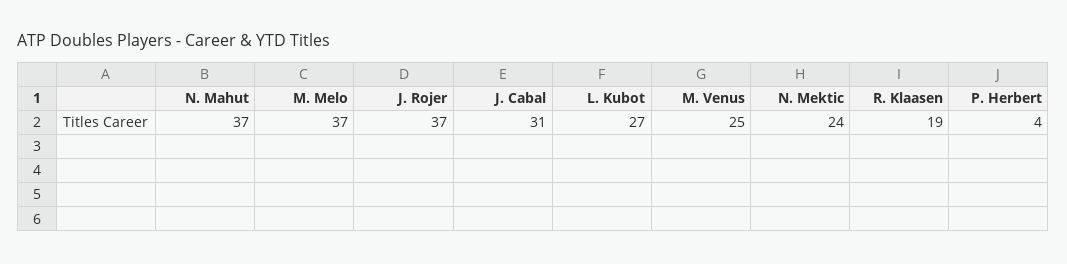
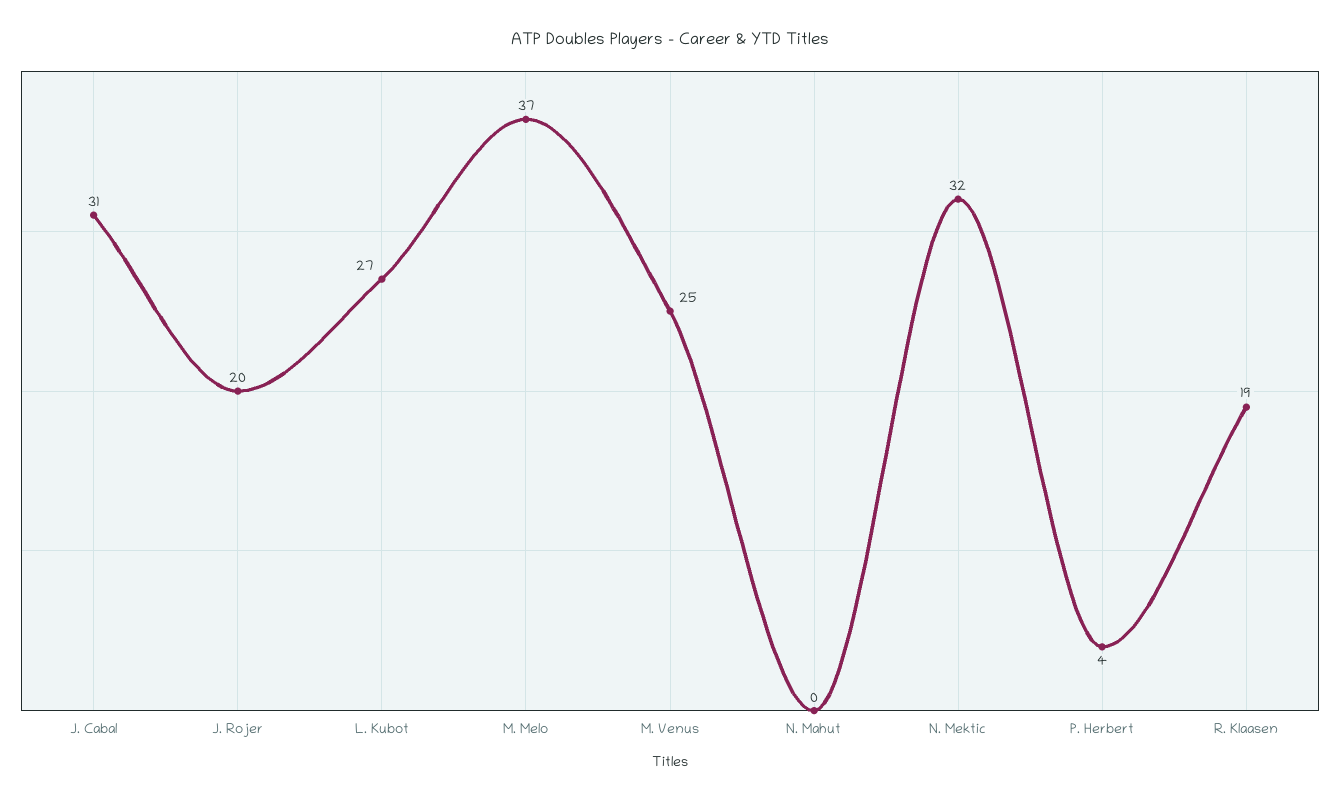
N. Mahut: 37 -> 0
J. Rojer: 37 -> 20
N. Mektic: 24 -> 32

